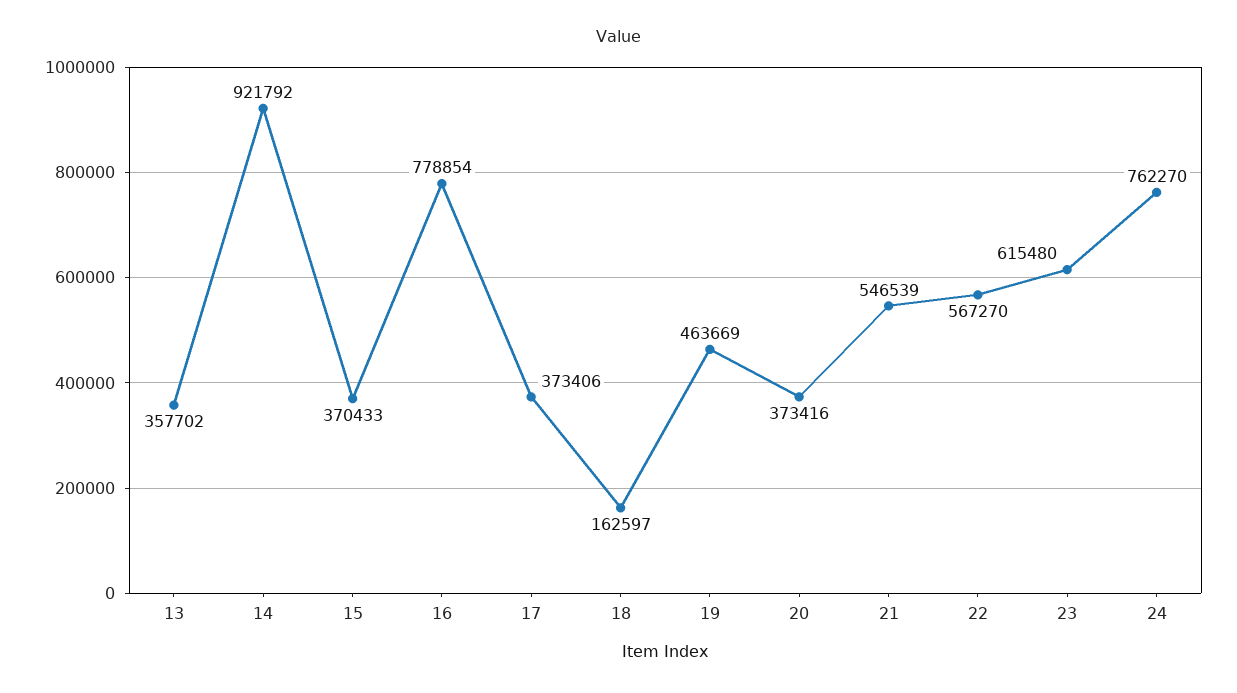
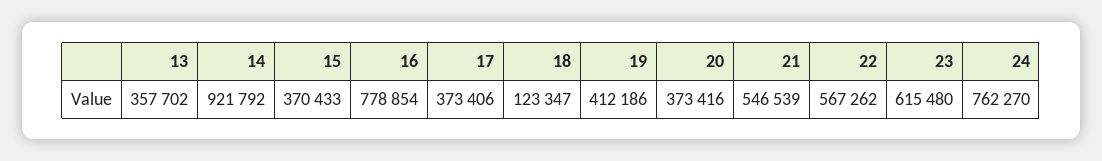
18: 162597 -> 123347
19: 463669 -> 412186
22: 567270 -> 567262

